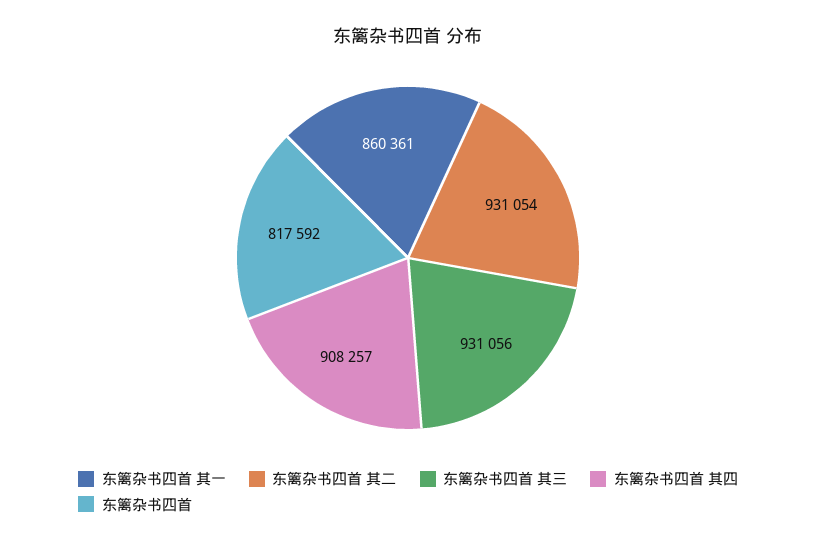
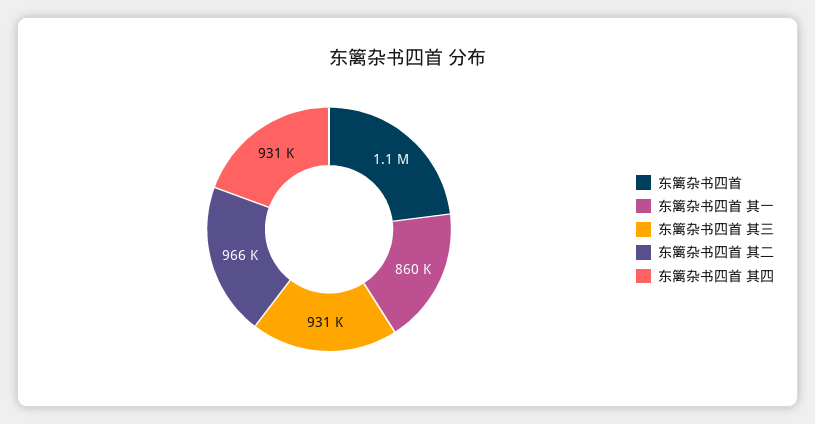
东篱杂书四首 其二: 931054 -> 966000
东篱杂书四首 其四: 908257 -> 931000
东篱杂书四首: 817592 -> 1100000

